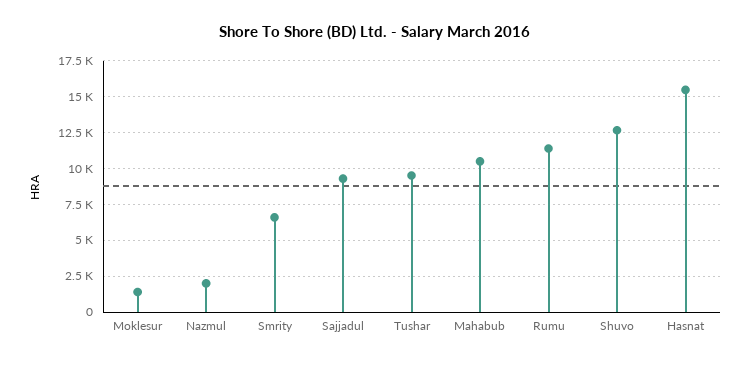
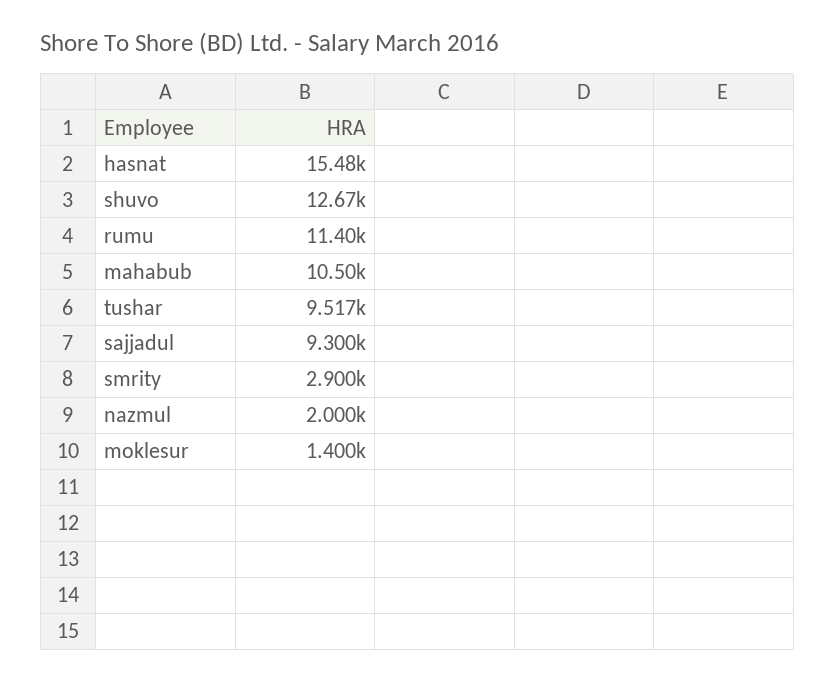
Smrity: 6500 -> 2900

